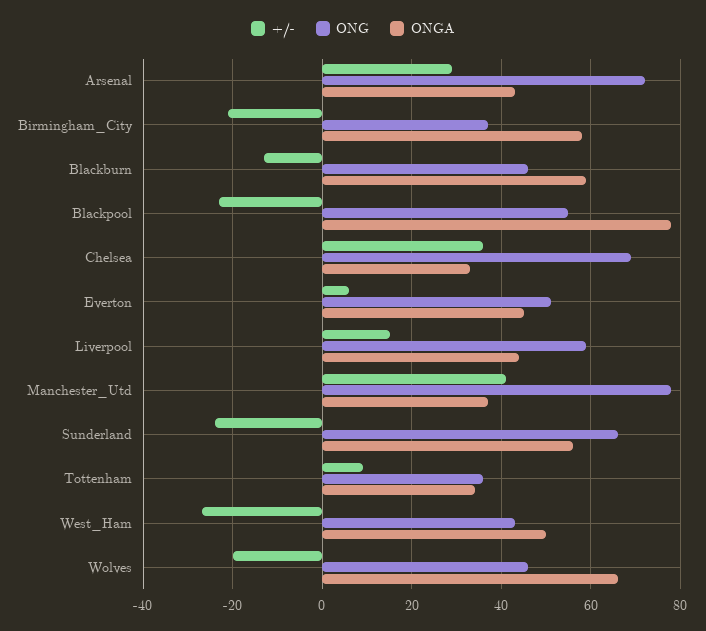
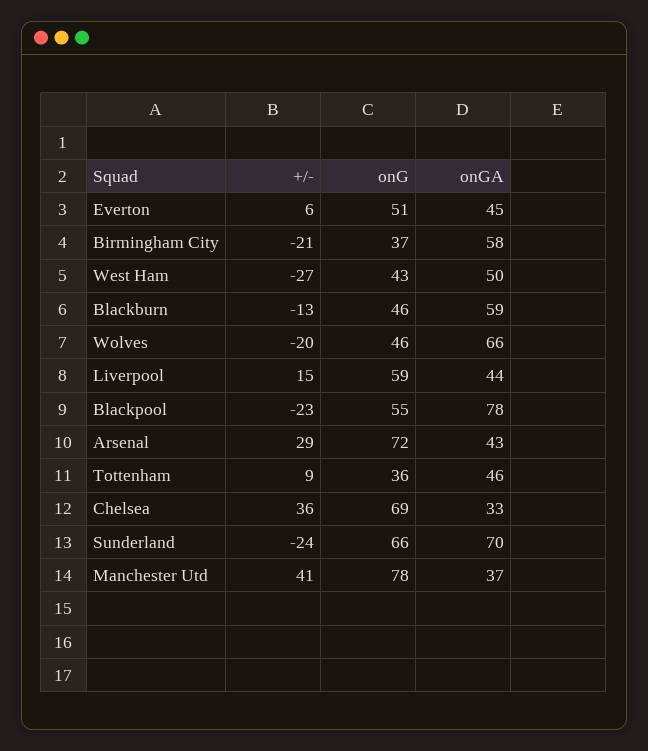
ONGA, Sunderland: 55 -> 70
ONGA, Tottenham: 35 -> 46

